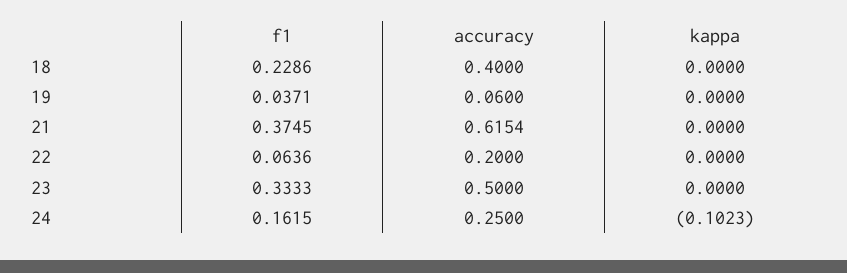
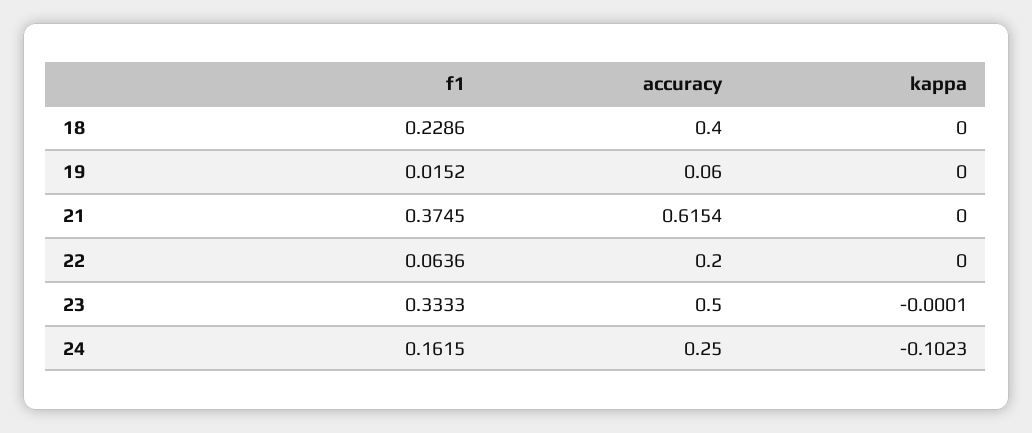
f1, 19: 0.0371 -> 0.0152
kappa, 23: 0 -> -0.0001

